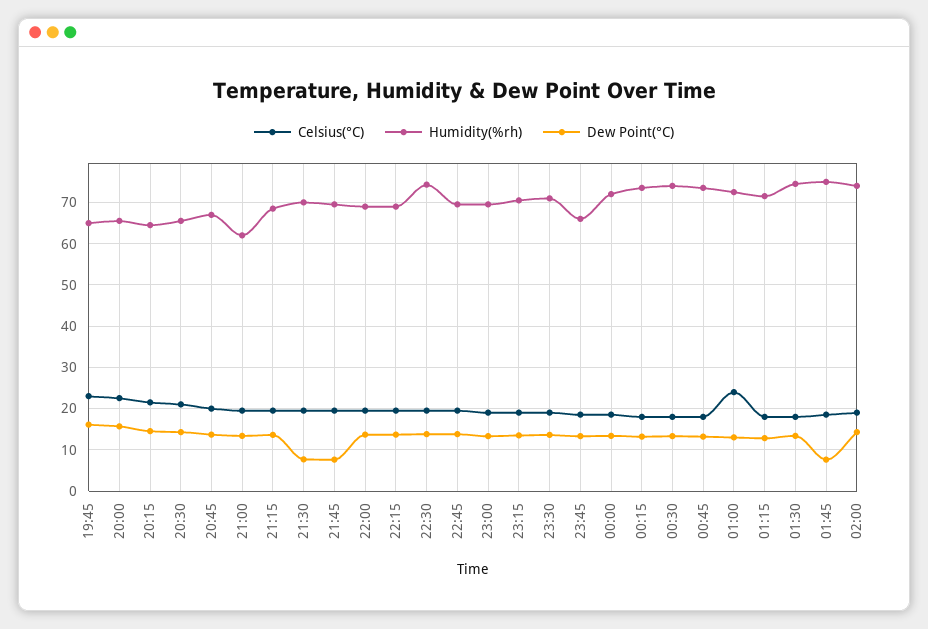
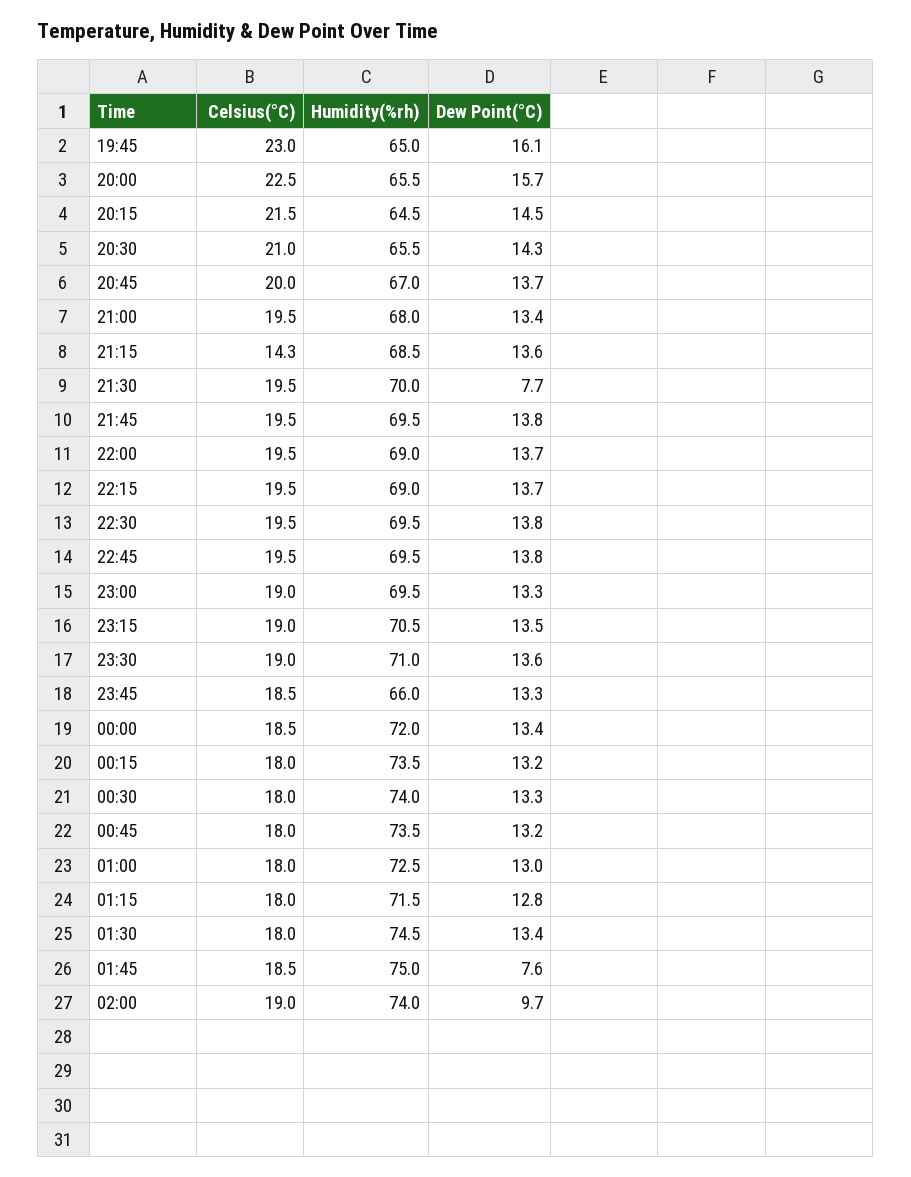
Humidity(%rh), 21:00: 62 -> 68
Celsius(°C), 21:15: 20 -> 14.3
Dew Point(°C), 21:45: 8 -> 13.8
Humidity(%rh), 22:30: 74 -> 69.5
Celsius(°C), 01:00: 24 -> 18
Dew Point(°C), 02:00: 14 -> 9.7

